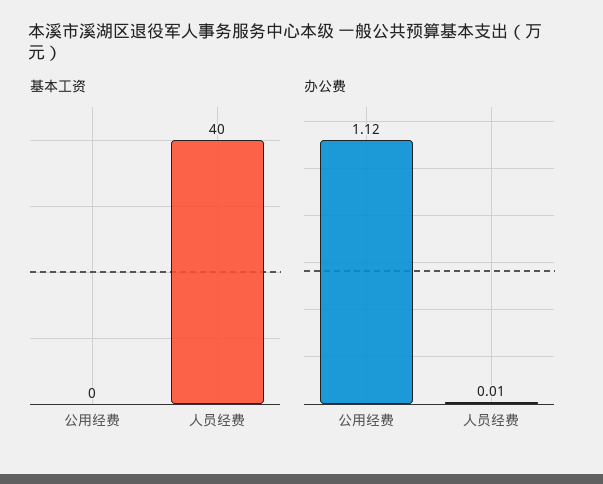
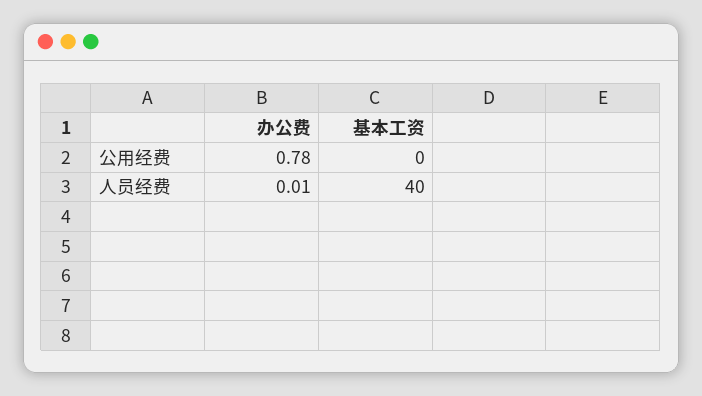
办公费, 公用经费: 1.12 -> 0.78

